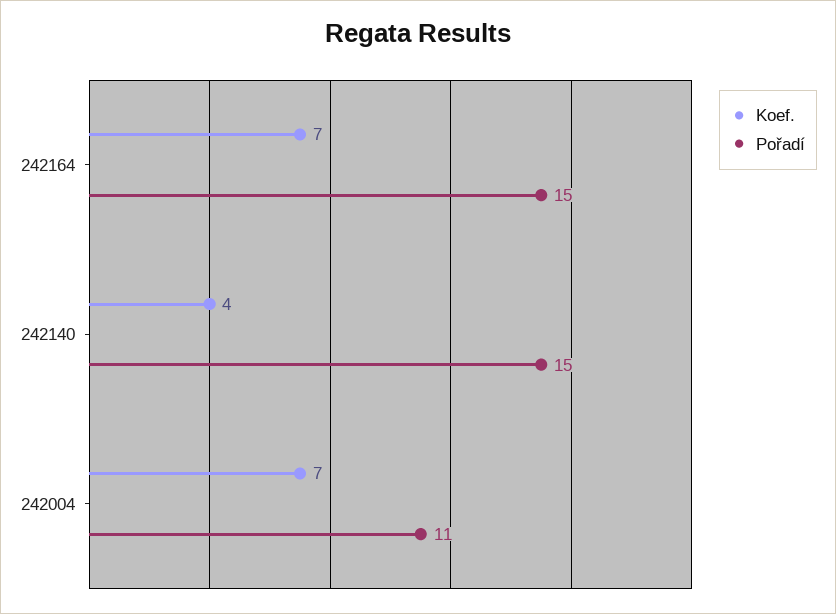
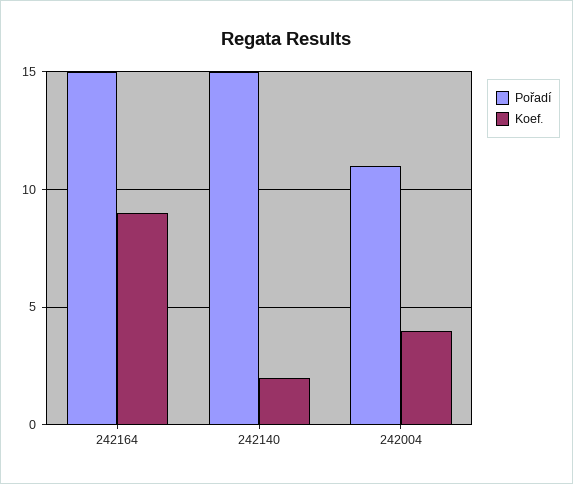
Koef., 242164: 7 -> 9
Koef., 242140: 4 -> 2
Koef., 242004: 7 -> 4

